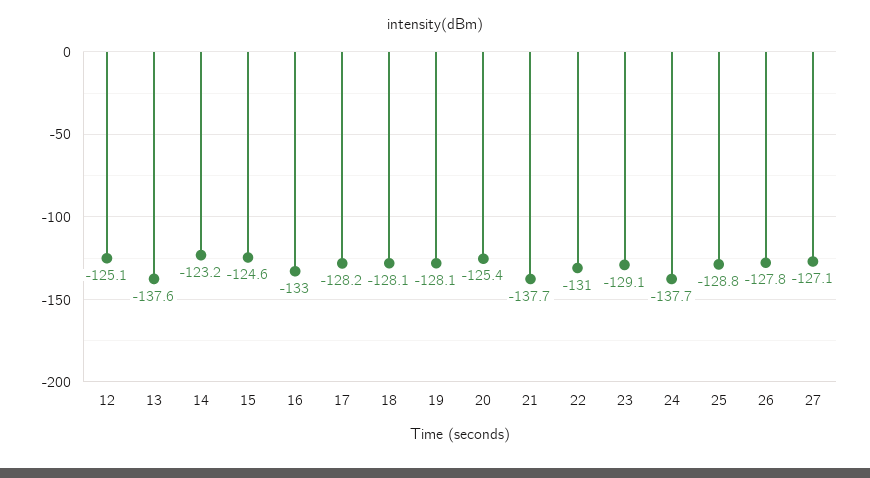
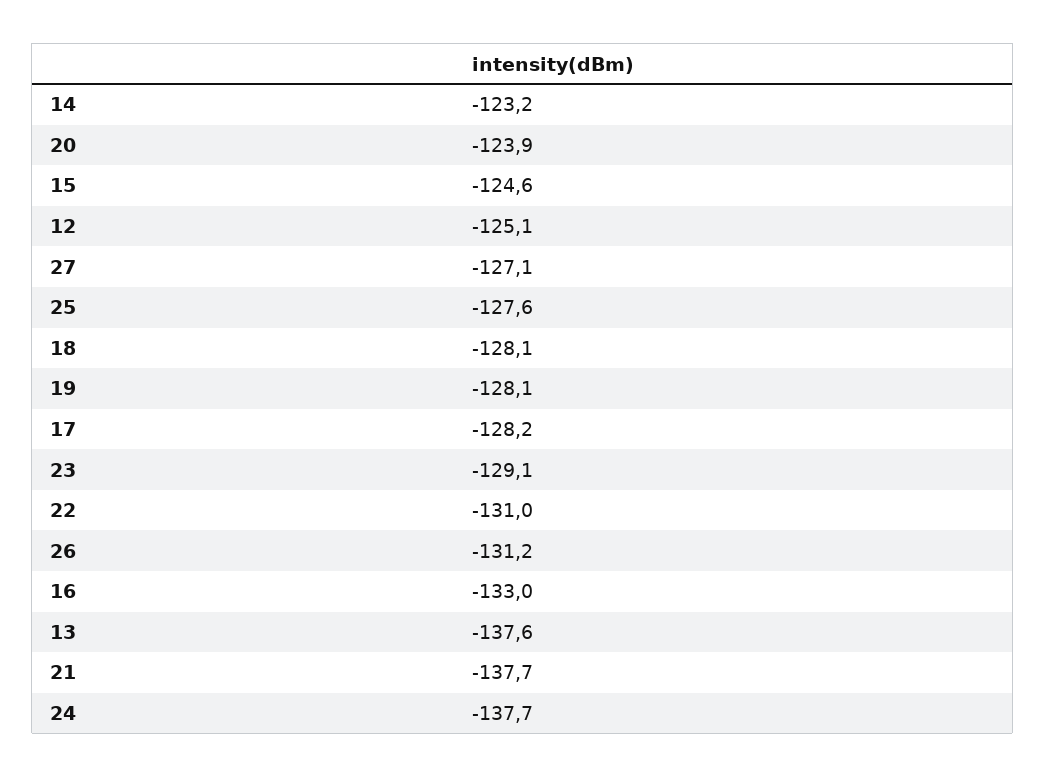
20: -125.4 -> -123.9
25: -128.8 -> -127.6
26: -127.8 -> -131.2

